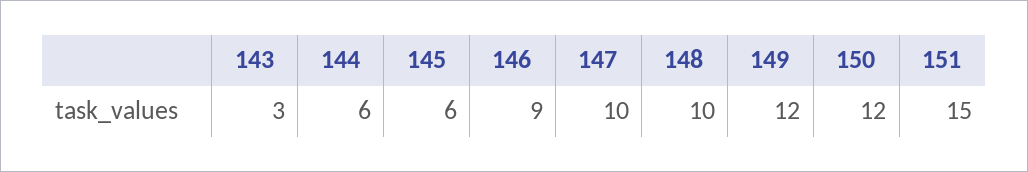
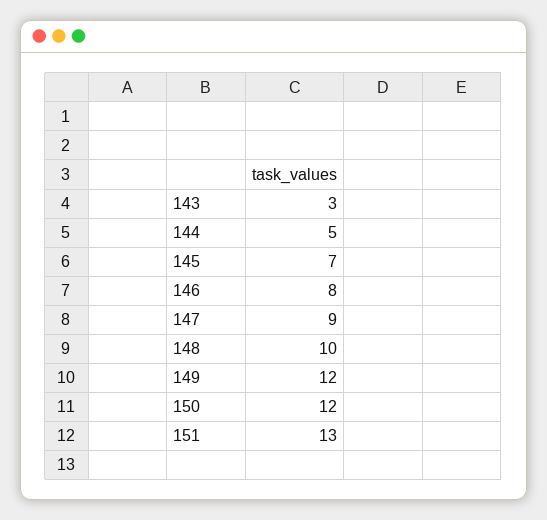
144: 6 -> 5
145: 6 -> 7
146: 9 -> 8
147: 10 -> 9
151: 15 -> 13

